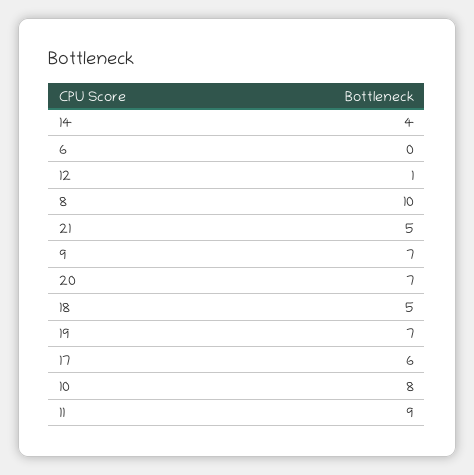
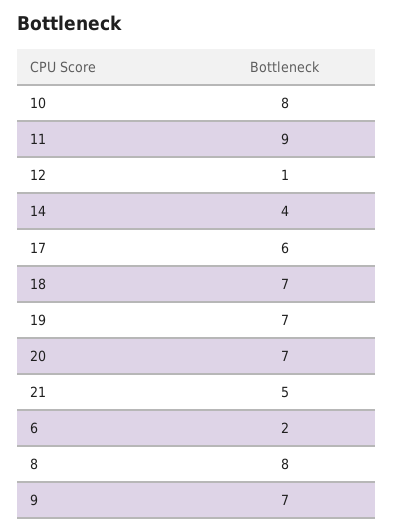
6: 0 -> 2
8: 10 -> 8
18: 5 -> 7

